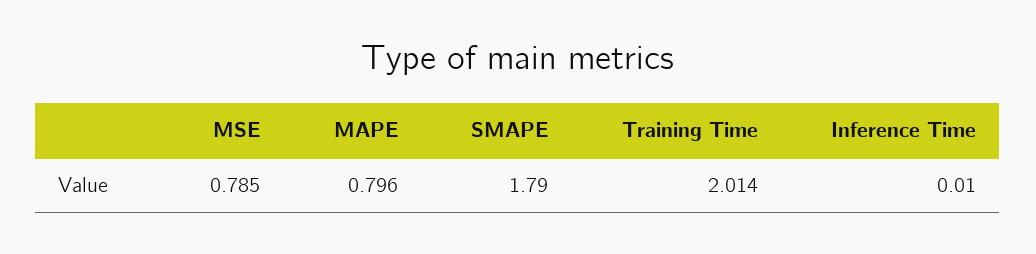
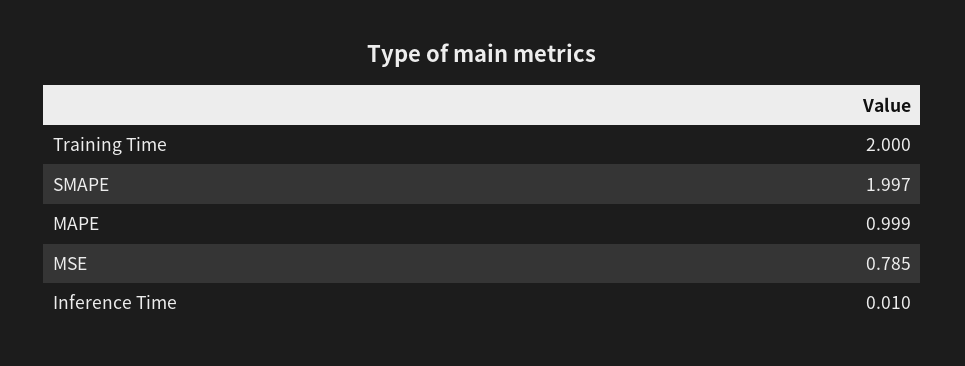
MAPE: 0.796 -> 0.999
SMAPE: 1.79 -> 1.997
Training Time: 2.014 -> 2

